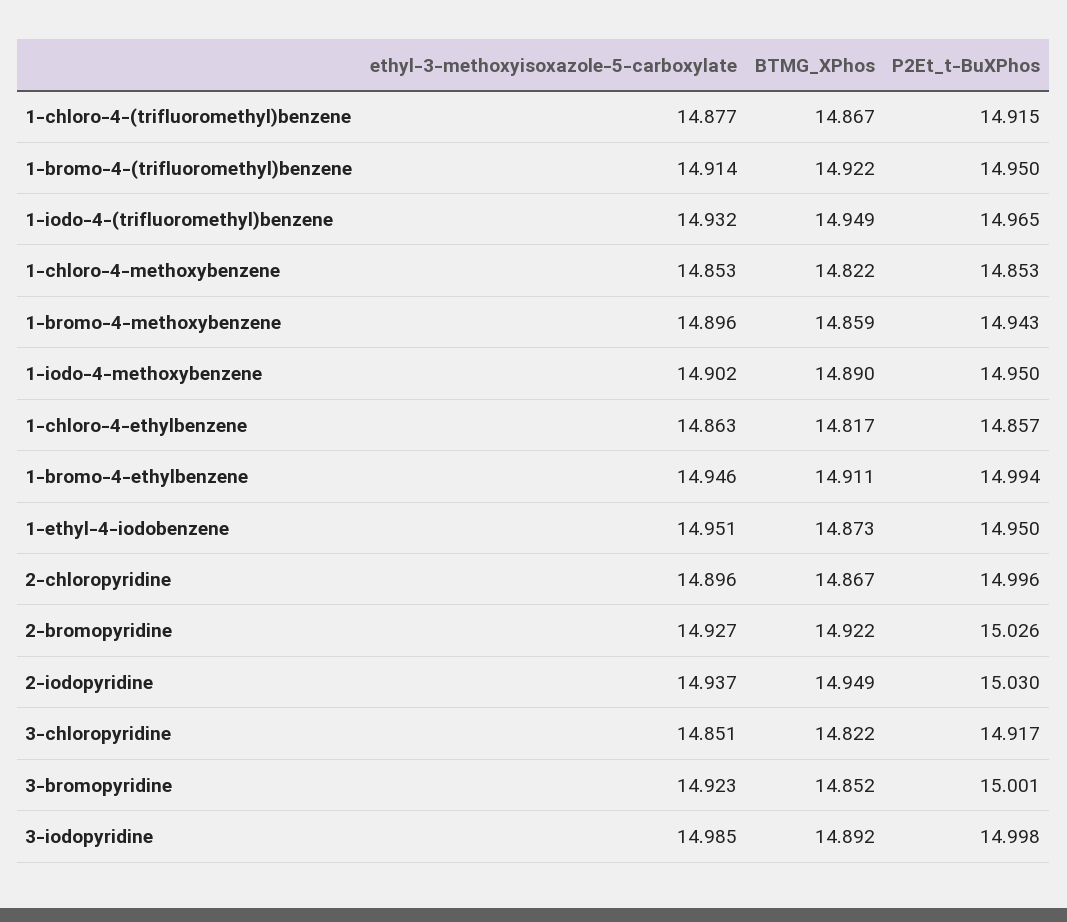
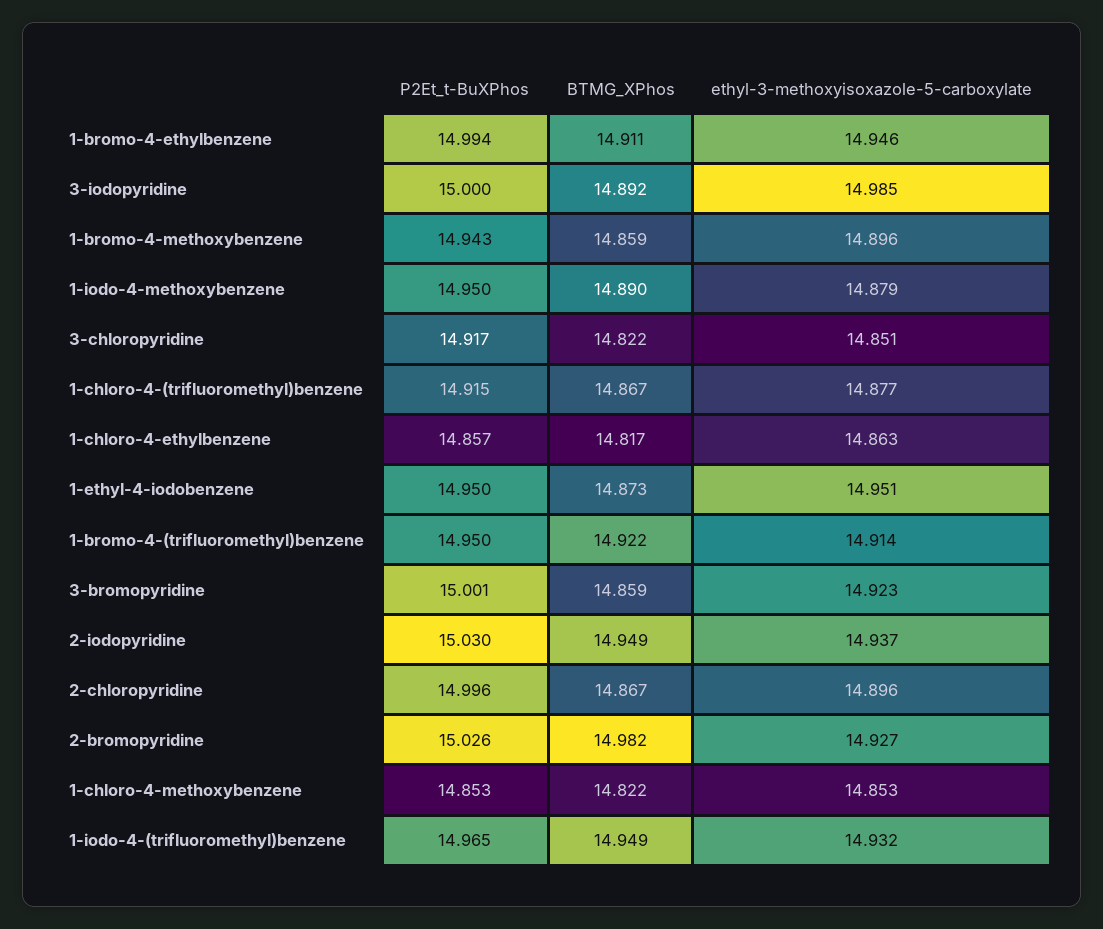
ethyl-3-methoxyisoxazole-5-carboxylate, 1-iodo-4-methoxybenzene: 14.902 -> 14.879
BTMG_XPhos, 2-bromopyridine: 14.922 -> 14.982
BTMG_XPhos, 3-bromopyridine: 14.852 -> 14.859
P2Et_t-BuXPhos, 3-iodopyridine: 14.998 -> 15

